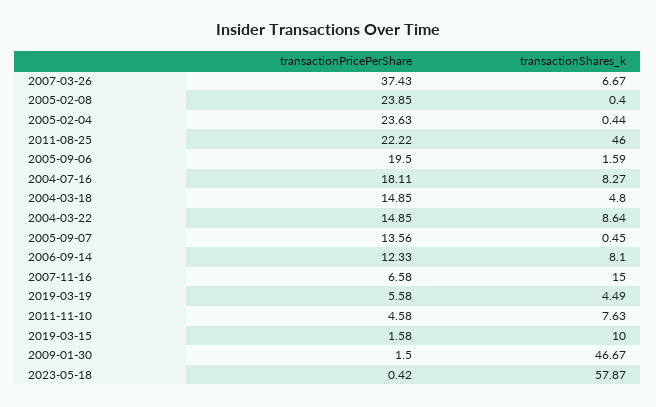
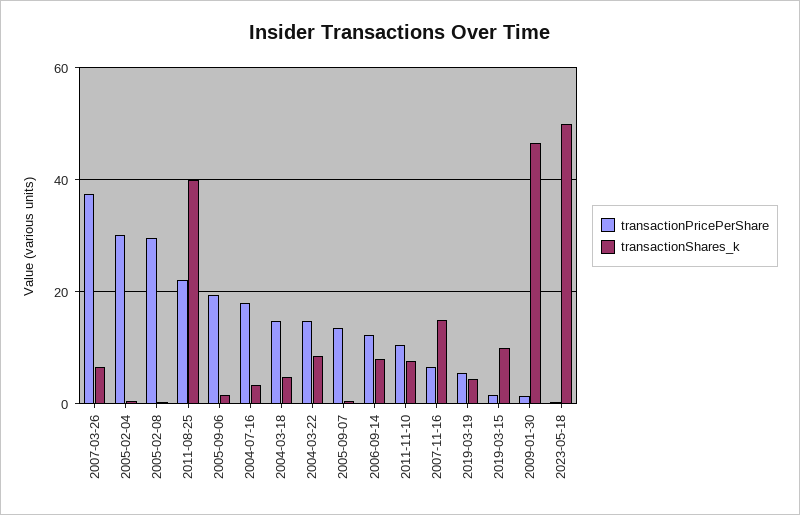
transactionPricePerShare, 2005-02-08: 23.85 -> 30
transactionPricePerShare, 2005-02-04: 23.63 -> 30
transactionShares_k, 2011-08-25: 46 -> 40
transactionShares_k, 2004-07-16: 8.27 -> 4
transactionPricePerShare, 2011-11-10: 4.58 -> 10
transactionShares_k, 2023-05-18: 57.87 -> 50

